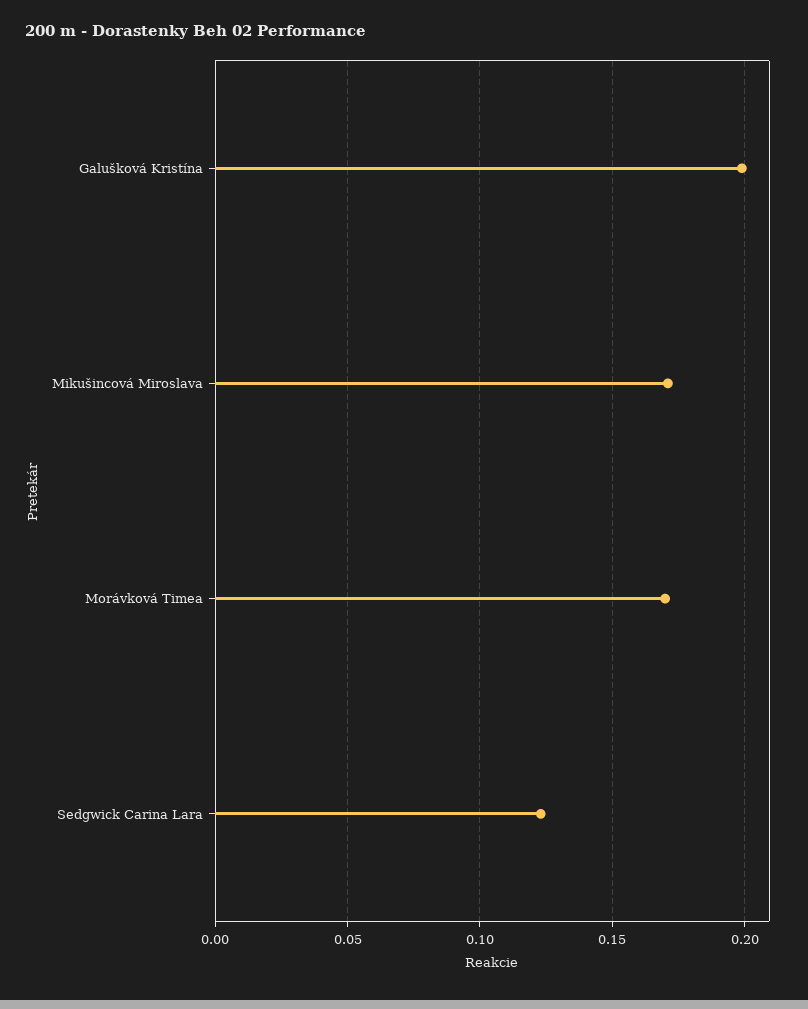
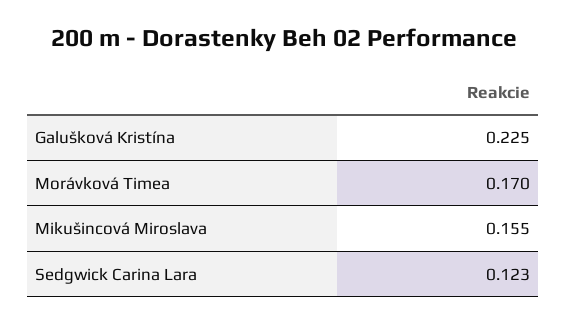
Galušková Kristína: 0.2 -> 0.225
Mikušincová Miroslava: 0.17 -> 0.155

